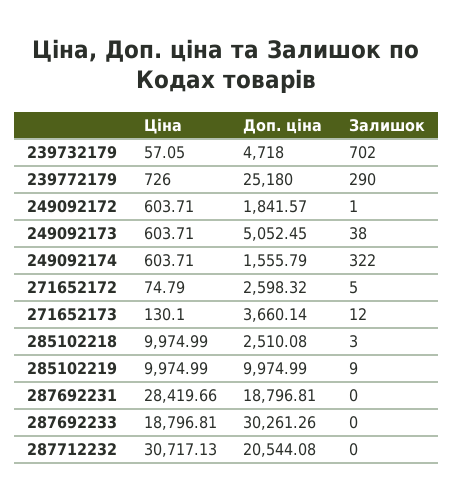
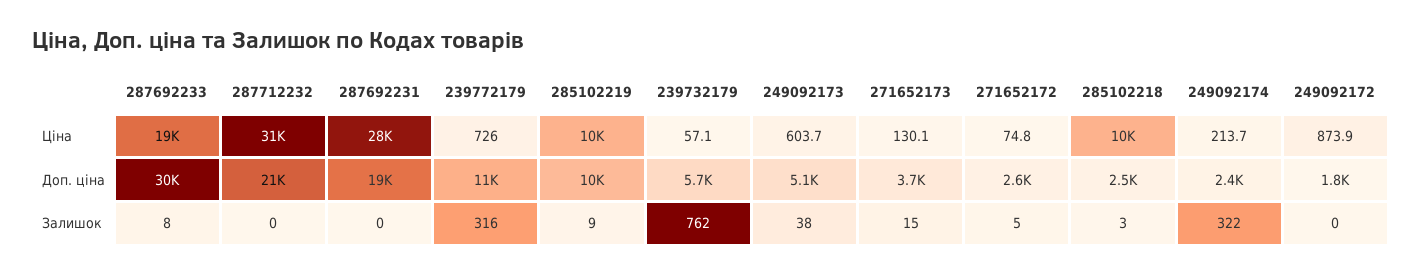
Доп. ціна, 239732179: 4718 -> 5700
Залишок, 239732179: 702 -> 762
Доп. ціна, 239772179: 25180 -> 11000
Залишок, 239772179: 290 -> 316
Ціна, 249092172: 603.71 -> 873.9
Залишок, 249092172: 1 -> 0
Ціна, 249092174: 603.71 -> 213.7
Доп. ціна, 249092174: 1555.79 -> 2400
Залишок, 271652173: 12 -> 15
Залишок, 287692233: 0 -> 8

